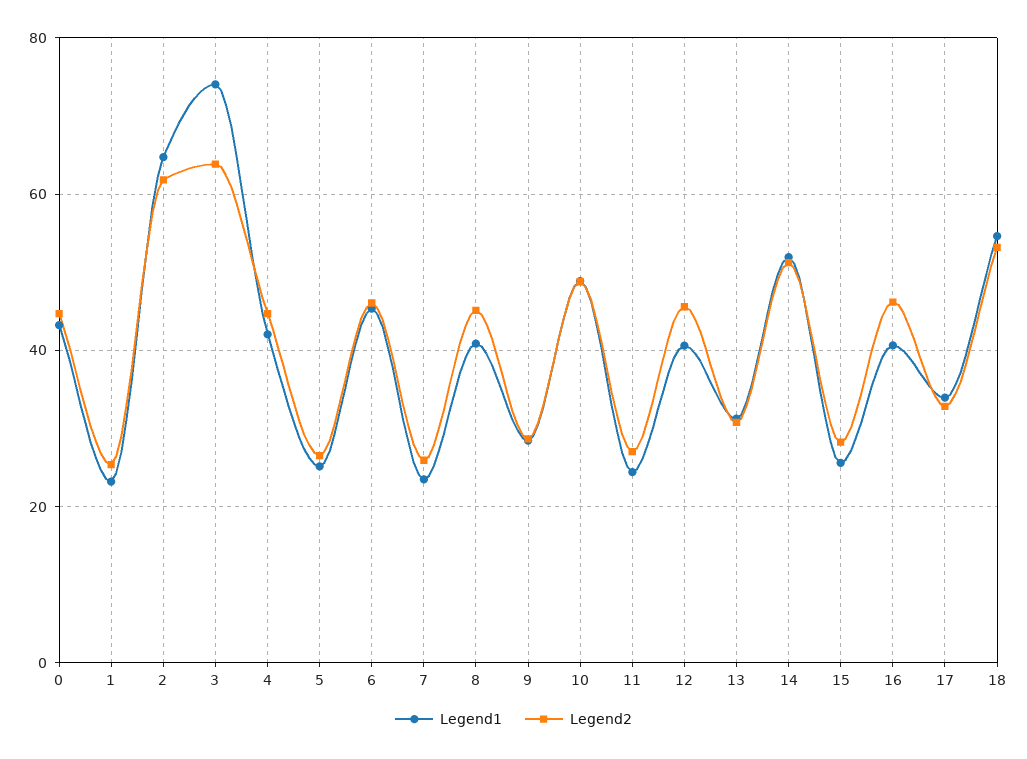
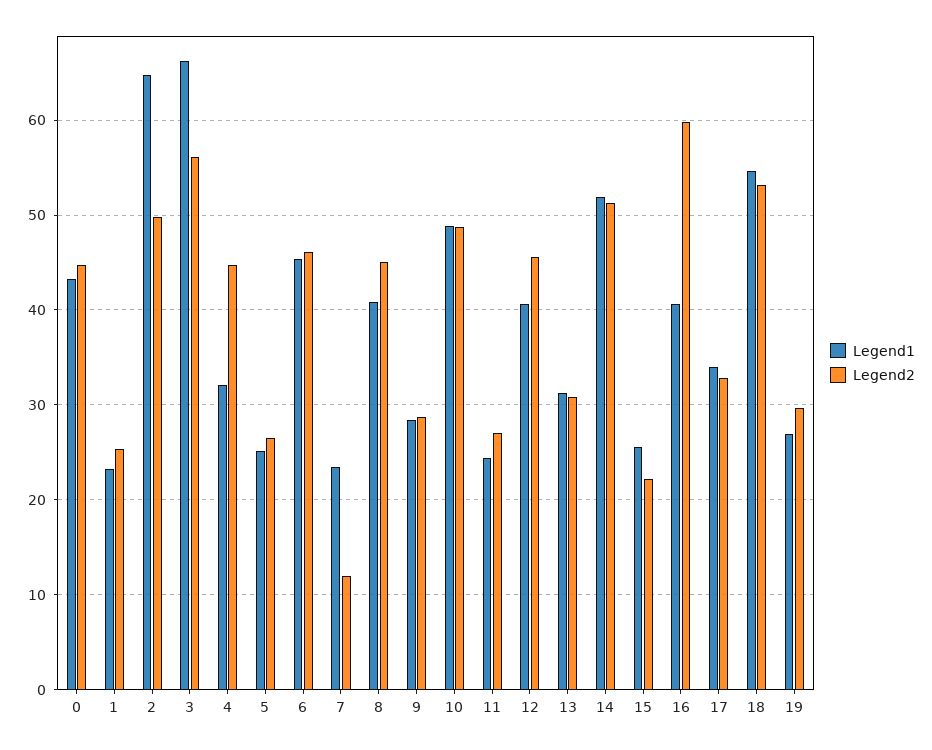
Legend2, 2: 62 -> 50
Legend1, 3: 74 -> 66
Legend2, 3: 64 -> 56
Legend1, 4: 42 -> 32
Legend2, 7: 26 -> 12
Legend2, 15: 28 -> 22
Legend2, 16: 46 -> 60
Legend1, 19: none -> 27
Legend2, 19: none -> 30

